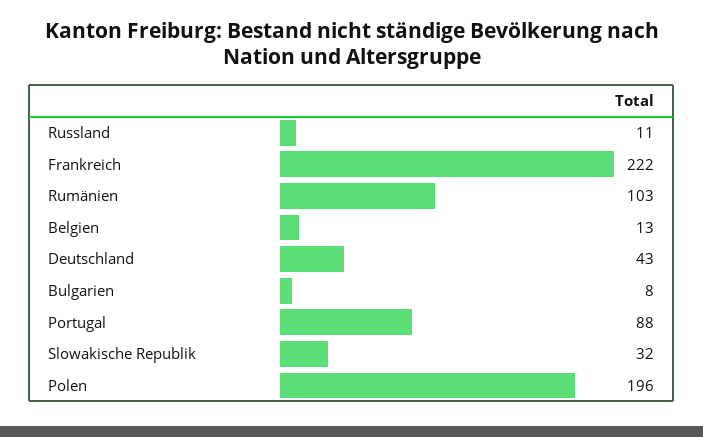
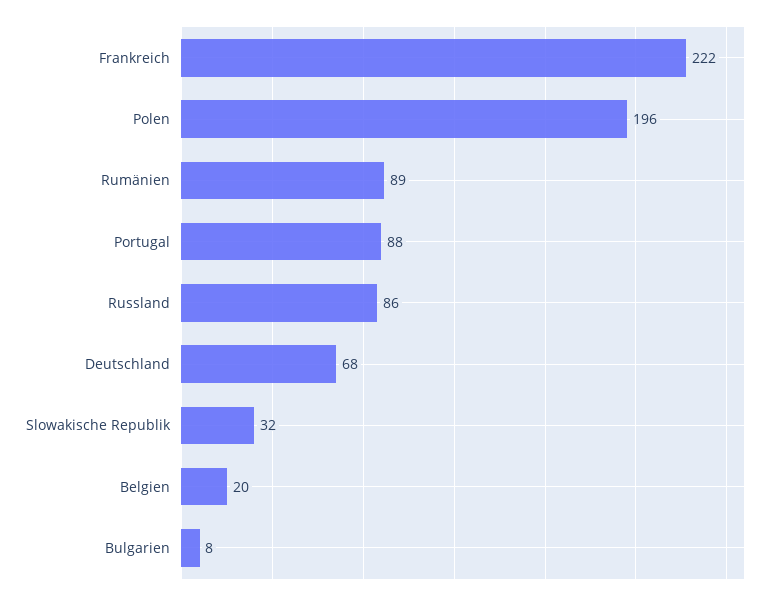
Russland: 11 -> 86
Rumänien: 103 -> 89
Belgien: 13 -> 20
Deutschland: 43 -> 68

